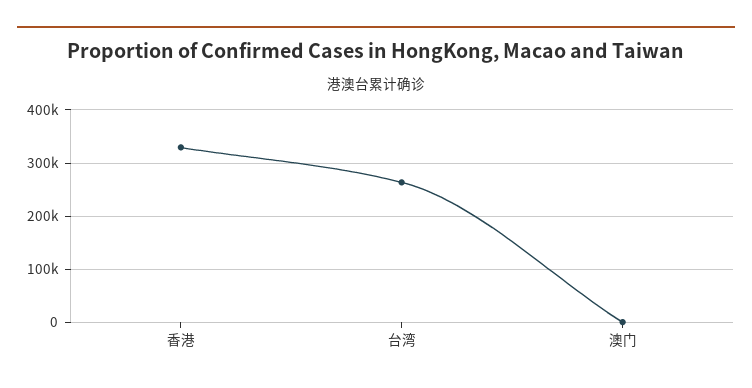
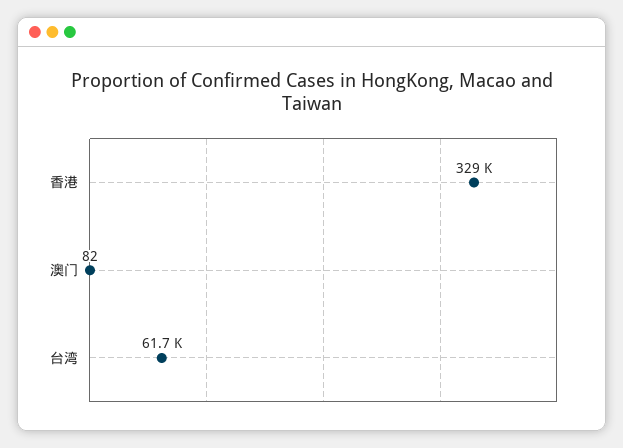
台湾: 260000 -> 61700

